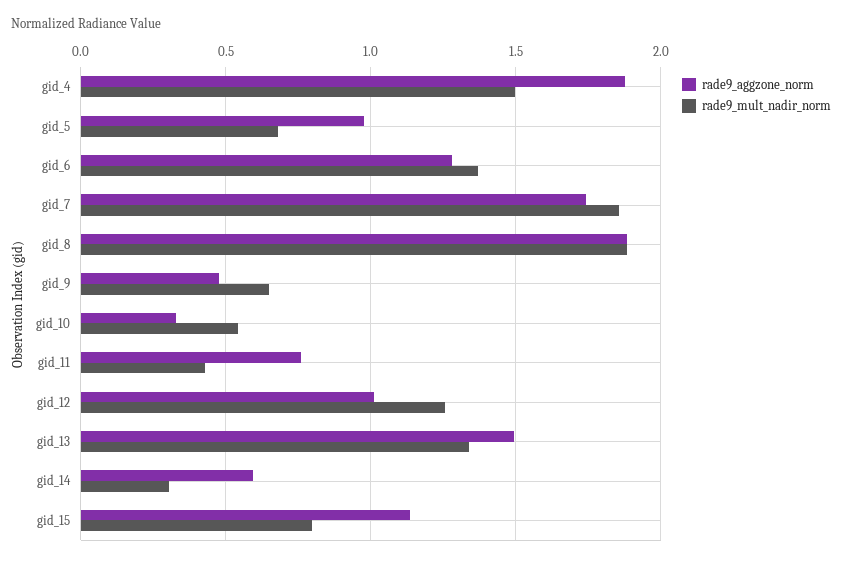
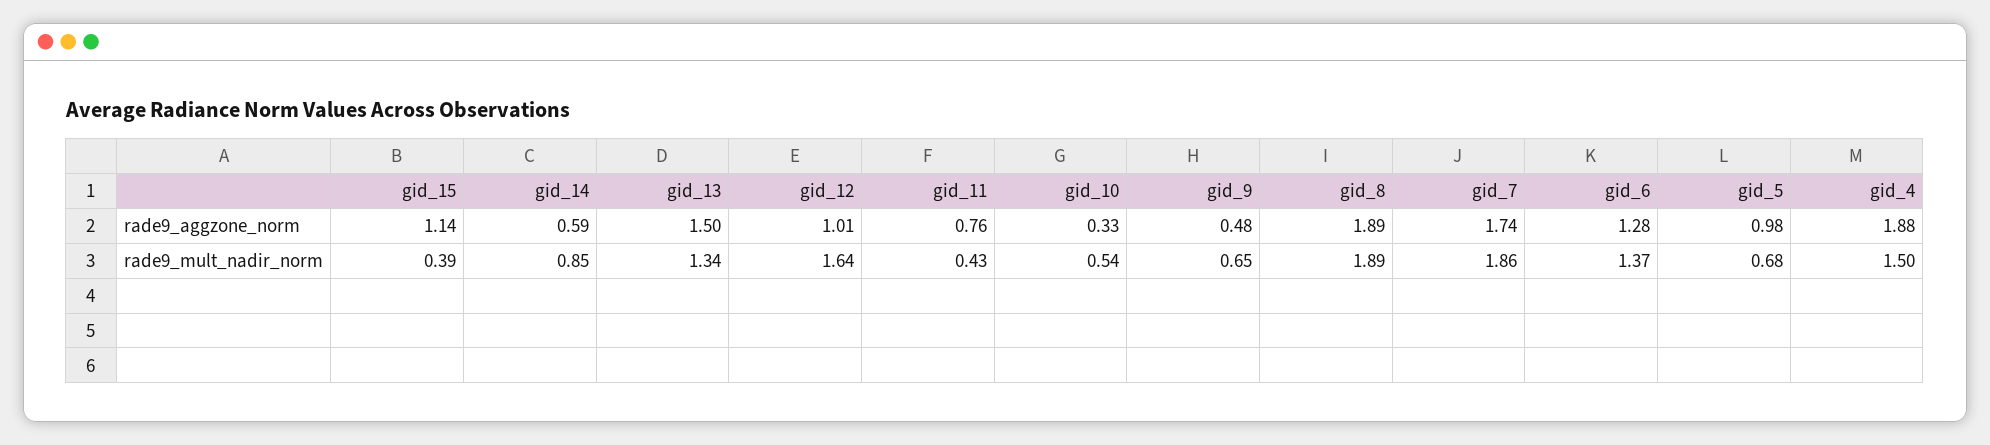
rade9_mult_nadir_norm, gid_12: 1.25 -> 1.64
rade9_mult_nadir_norm, gid_14: 0.3 -> 0.85
rade9_mult_nadir_norm, gid_15: 0.8 -> 0.39

